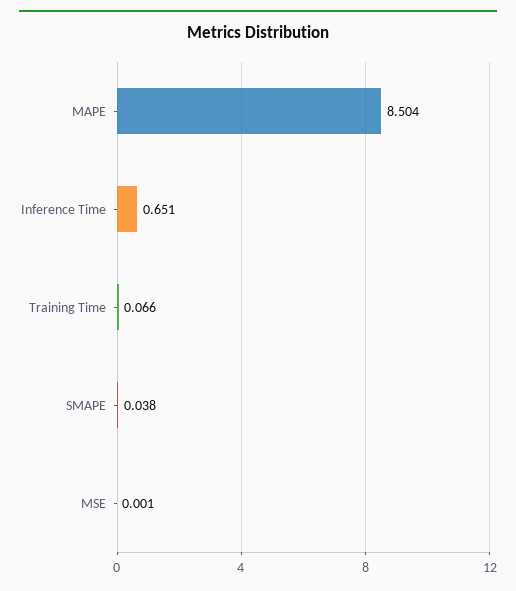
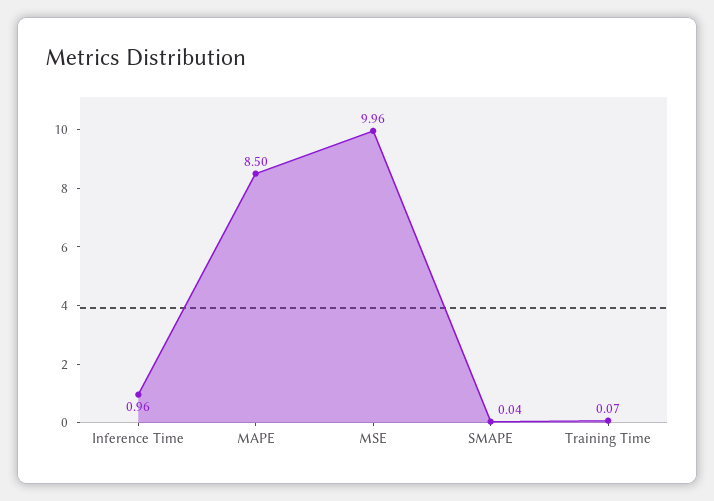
Inference Time: 0.651 -> 0.96
MSE: 0.001 -> 9.96

